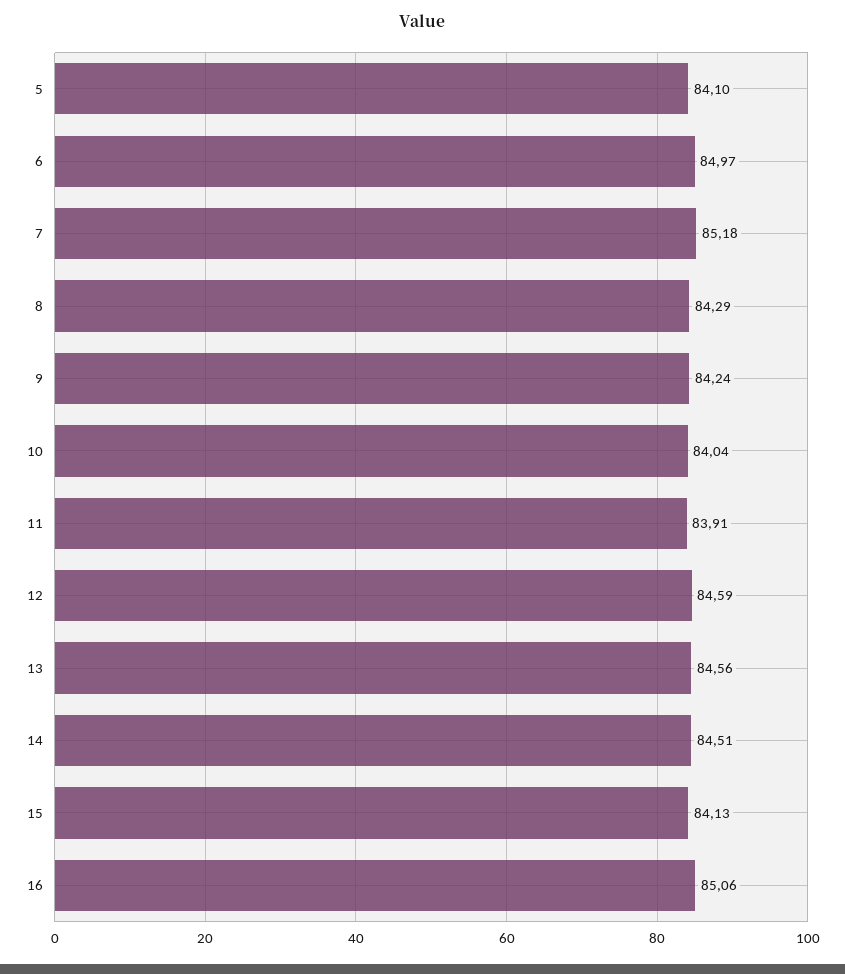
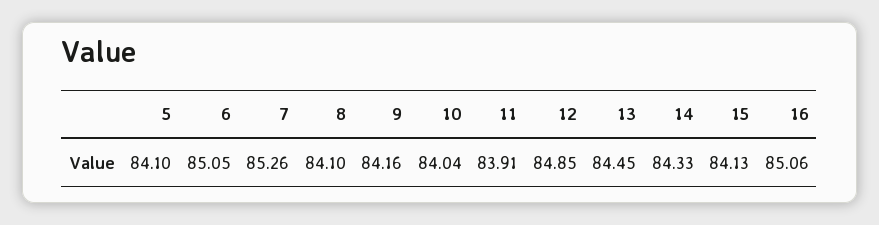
6: 84.97 -> 85.05
7: 85.18 -> 85.26
8: 84.29 -> 84.1
9: 84.24 -> 84.16
12: 84.59 -> 84.85
13: 84.56 -> 84.45
14: 84.51 -> 84.33

